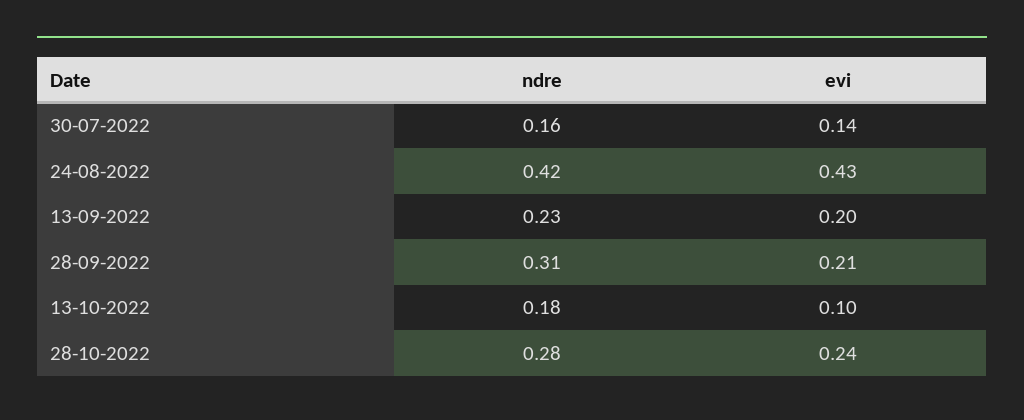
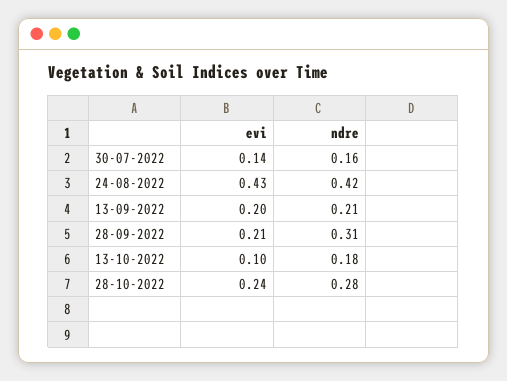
ndre, 13-09-2022: 0.23 -> 0.21

